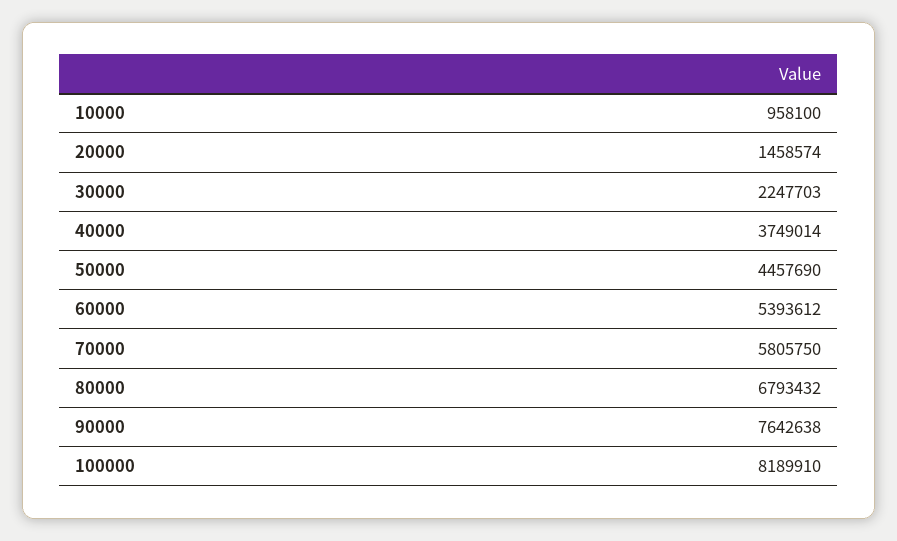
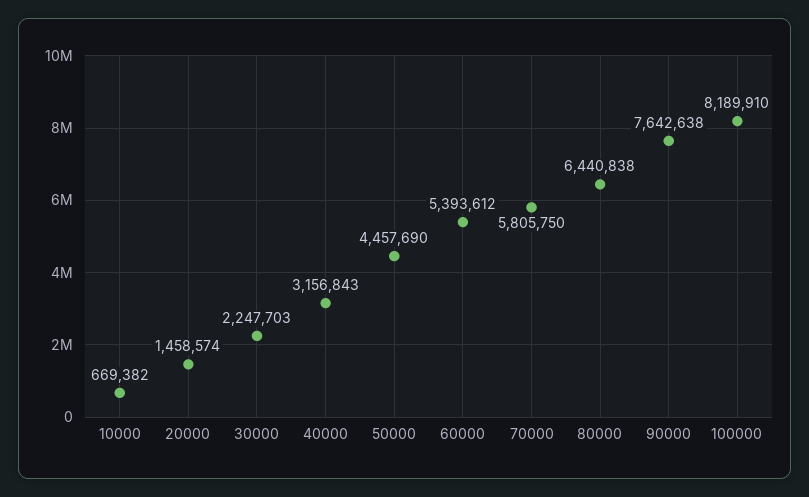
10000: 958100 -> 669382
40000: 3749014 -> 3156843
80000: 6793432 -> 6440838

